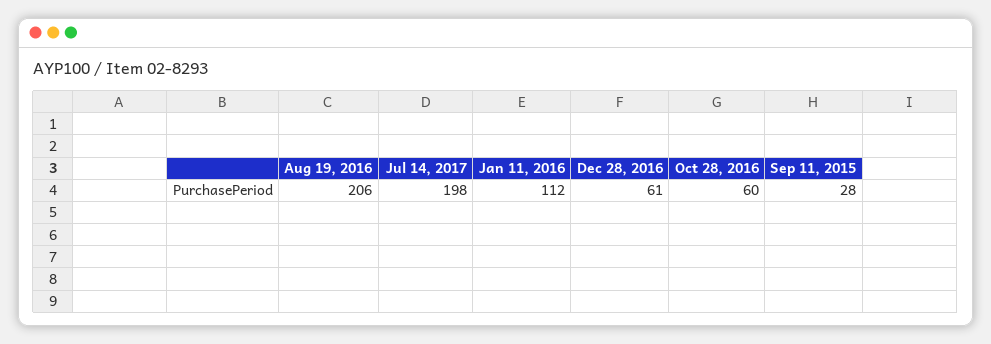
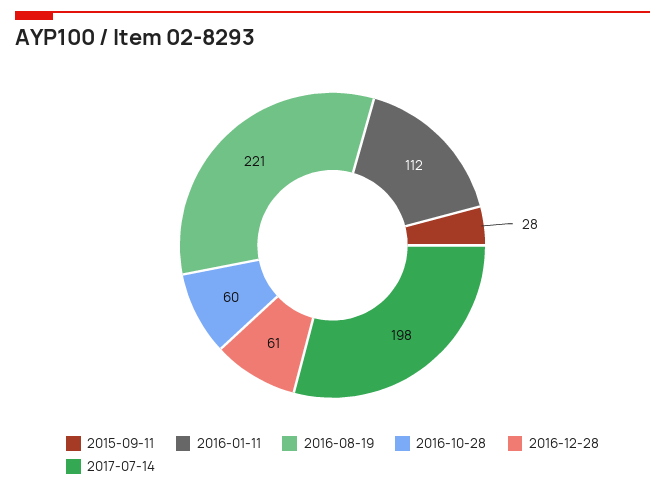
Aug 19, 2016: 206 -> 221

